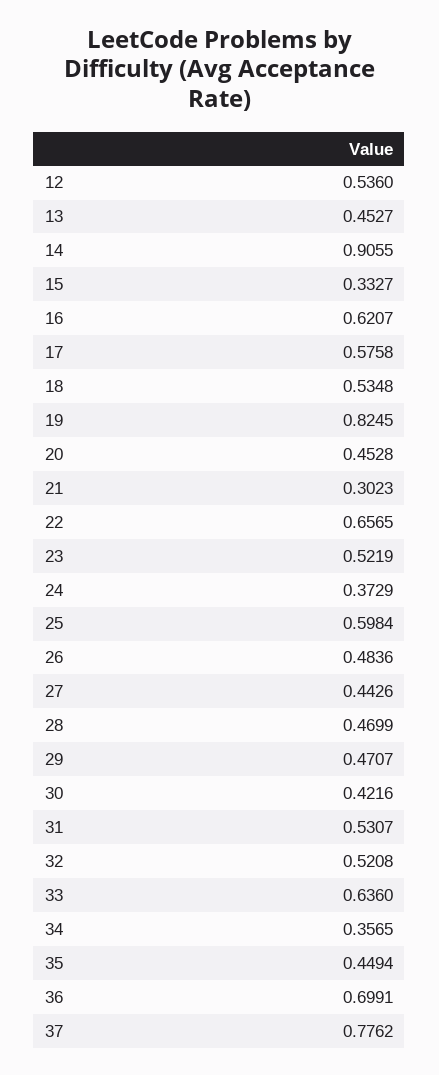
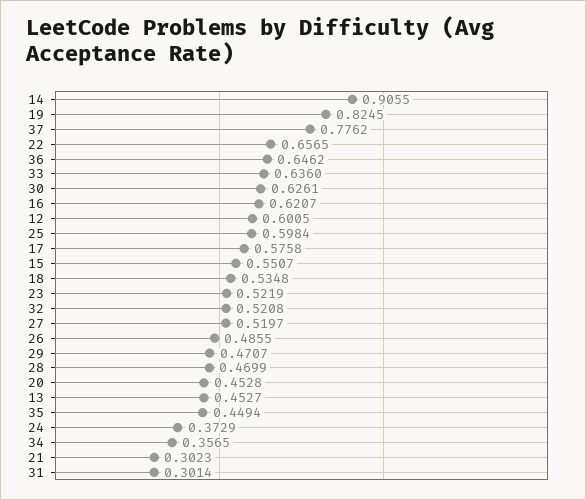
12: 0.536 -> 0.6005
15: 0.3327 -> 0.5507
26: 0.4836 -> 0.4855
27: 0.4426 -> 0.5197
30: 0.4216 -> 0.6261
31: 0.5307 -> 0.3014
36: 0.6991 -> 0.6462

